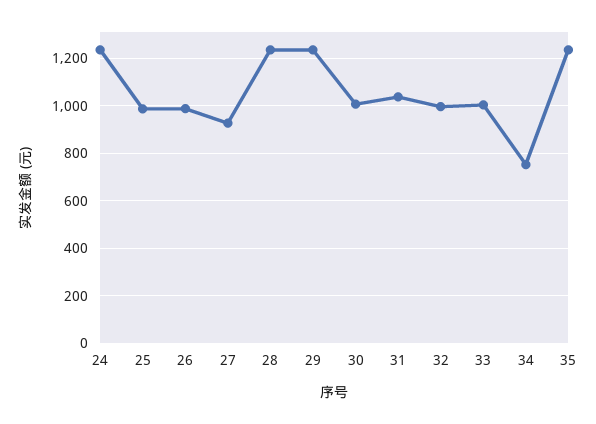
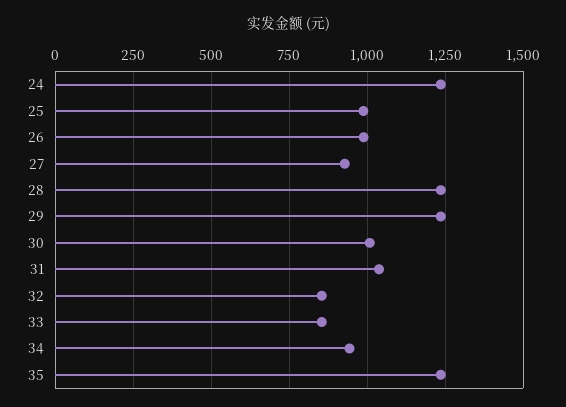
32: 1000 -> 850
33: 1000 -> 850
34: 750 -> 950

